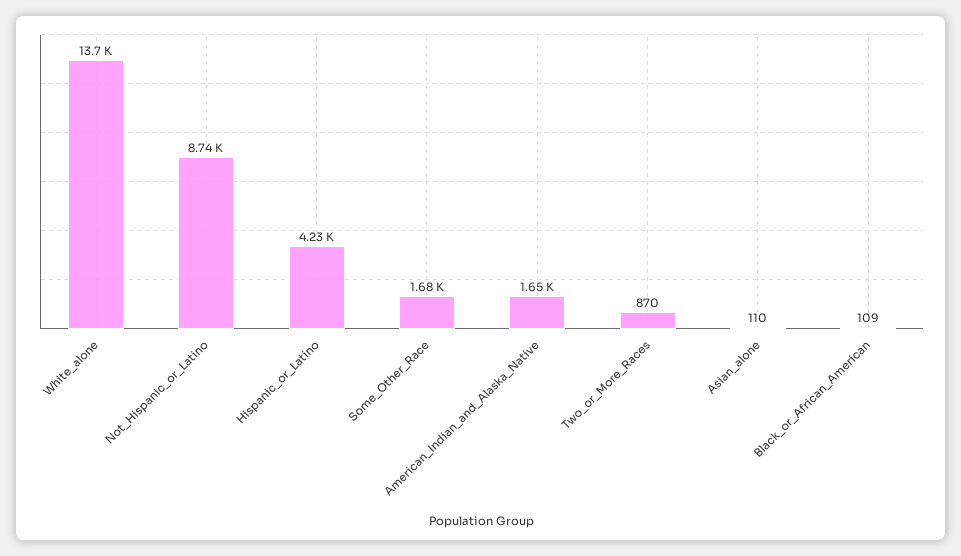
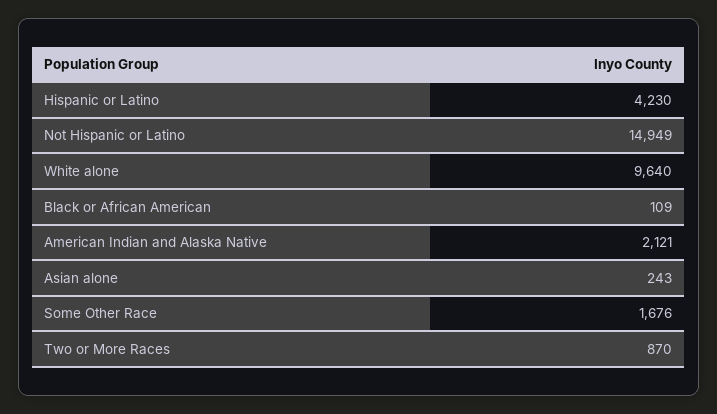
White_alone: 13700 -> 9640
Not_Hispanic_or_Latino: 8740 -> 14949
American_Indian_and_Alaska_Native: 1650 -> 2121
Asian_alone: 110 -> 243

